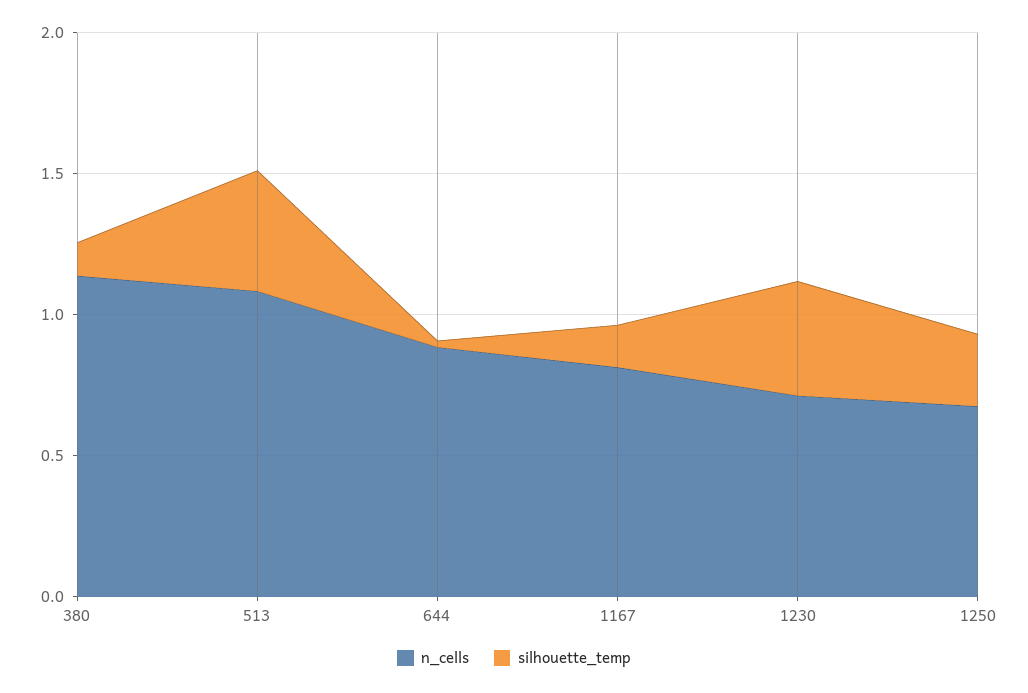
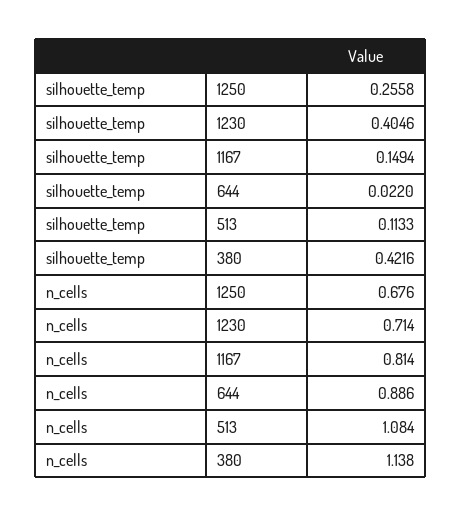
silhouette_temp, 380: 0.1 -> 0.4216
silhouette_temp, 513: 0.4 -> 0.1133

